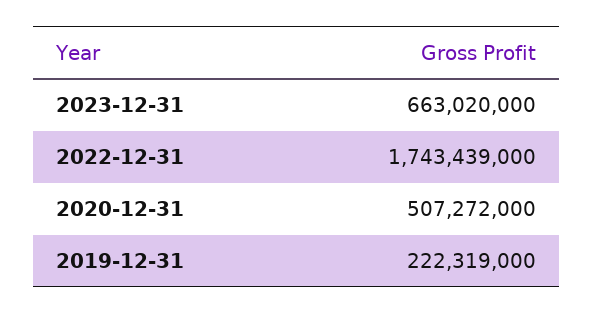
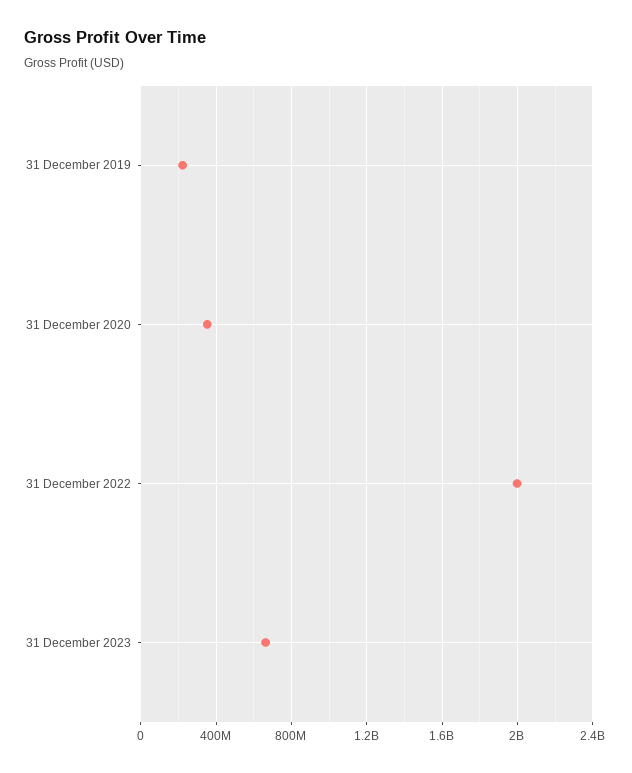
2022-12-31: 1743439000 -> 2000000000
2020-12-31: 507272000 -> 350000000

